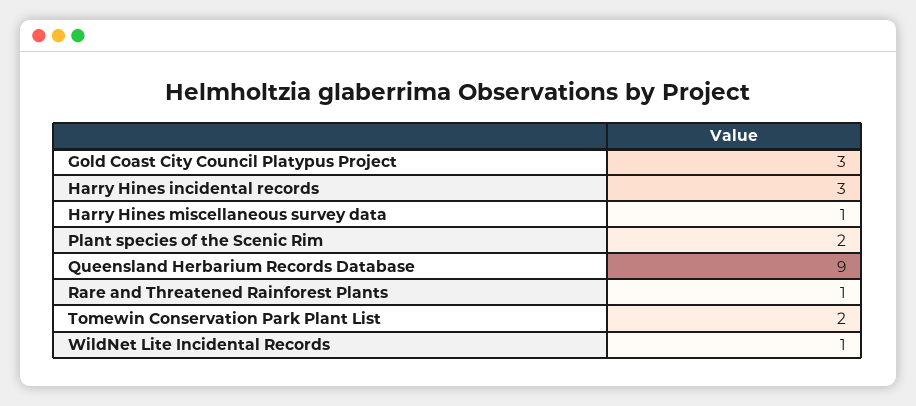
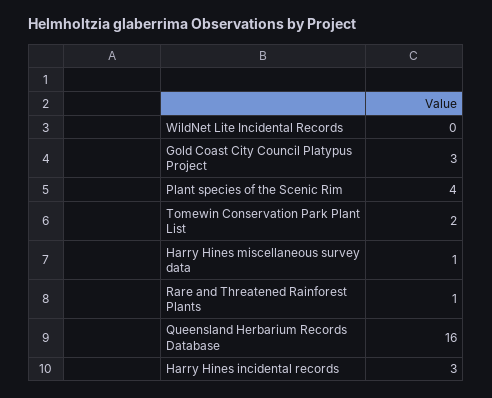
Plant species of the Scenic Rim: 2 -> 4
Queensland Herbarium Records Database: 9 -> 16
WildNet Lite Incidental Records: 1 -> 0

